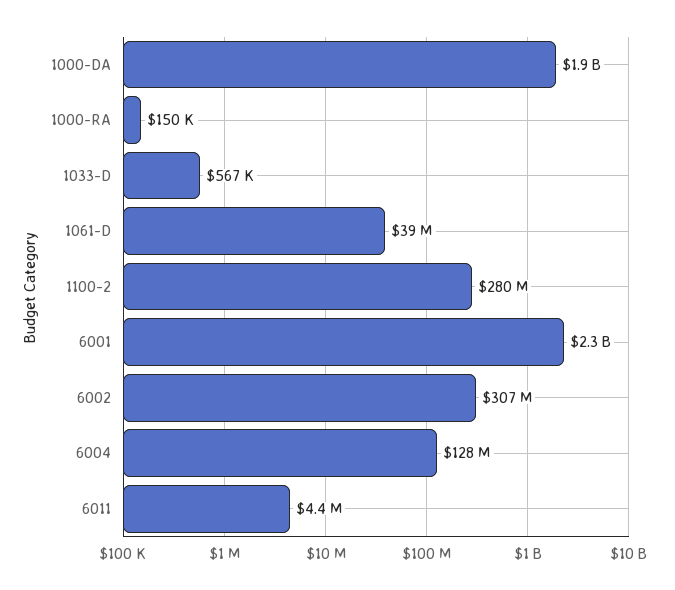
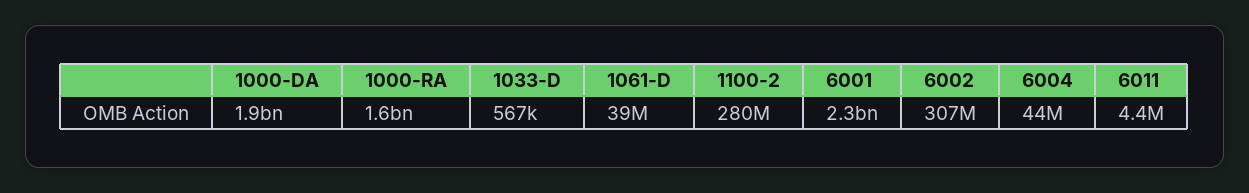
1000-RA: 150000 -> 1600000000
6004: 128000000 -> 44000000

